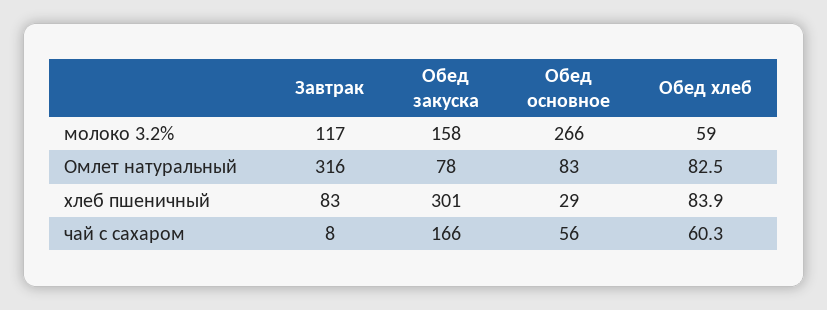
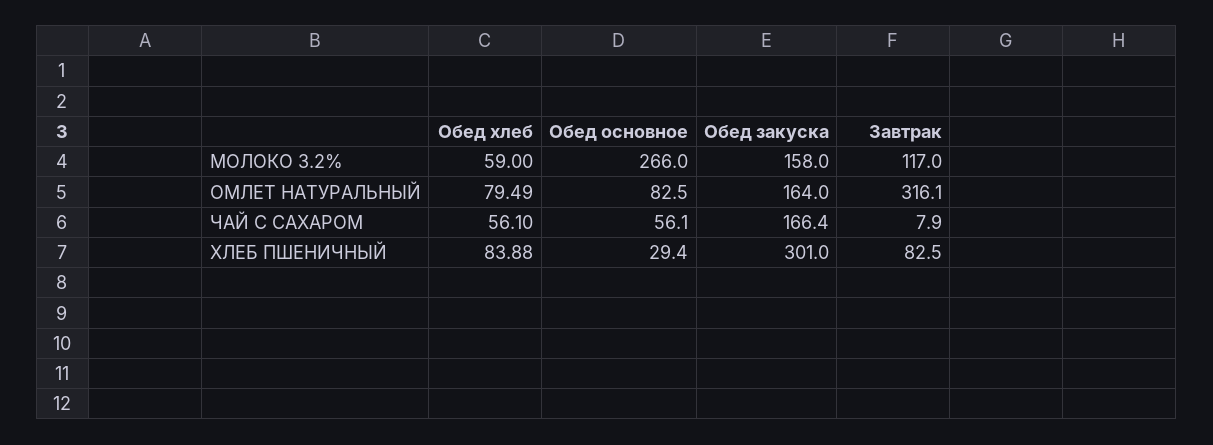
Обед закуска, Омлет натуральный: 78 -> 164
Обед хлеб, Омлет натуральный: 82.5 -> 79.49
Обед хлеб, чай с сахаром: 60.3 -> 56.1

